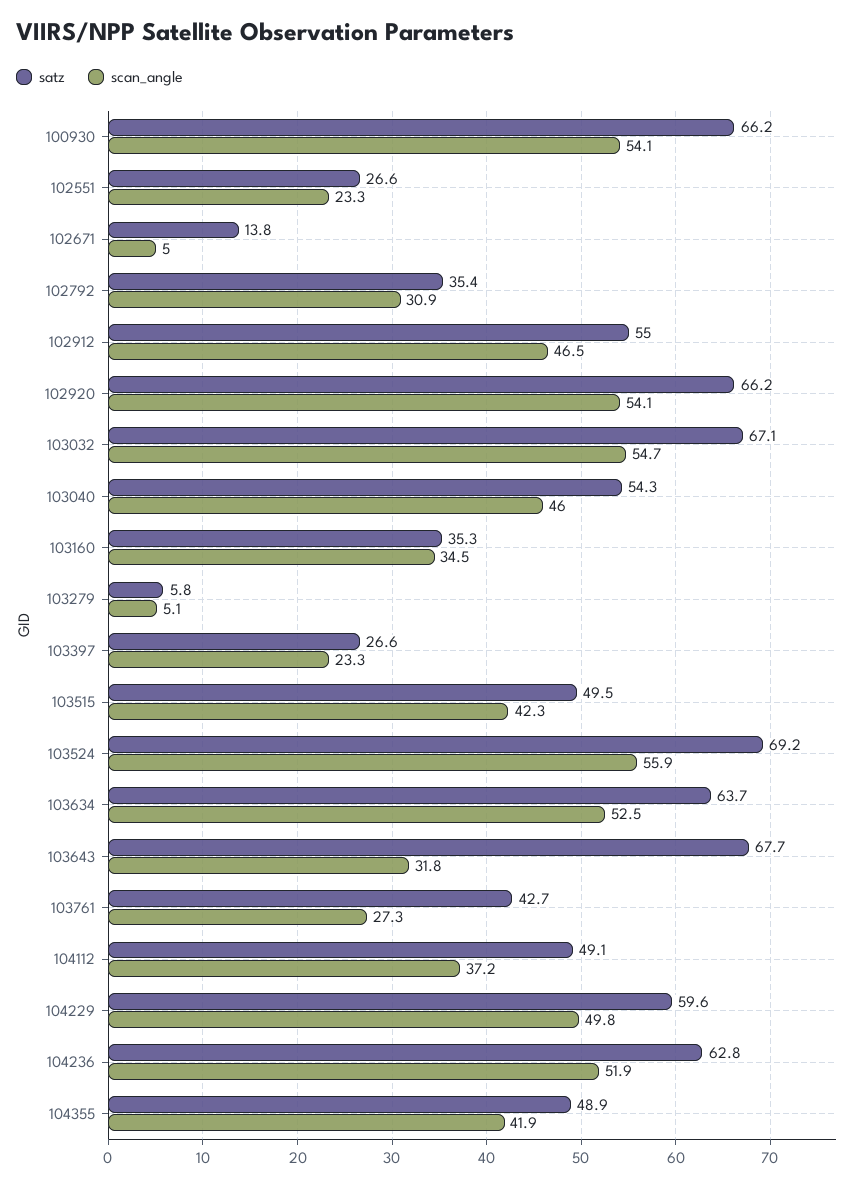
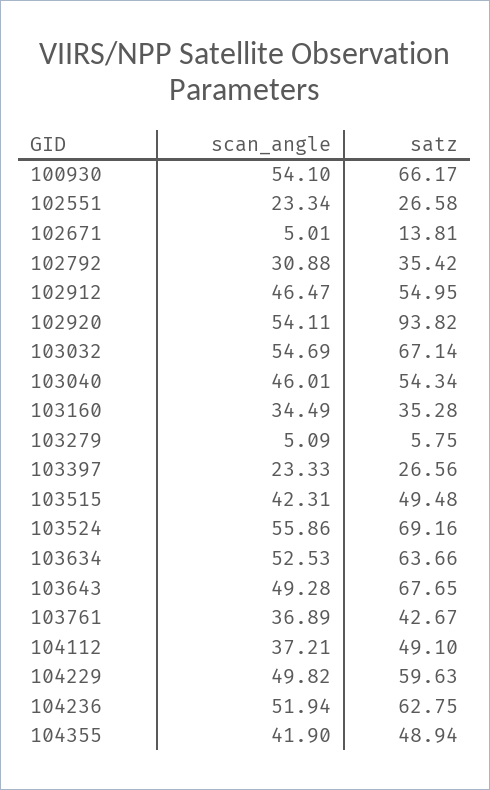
satz, 102920: 66.2 -> 93.82
scan_angle, 103643: 31.8 -> 49.28
scan_angle, 103761: 27.3 -> 36.89

